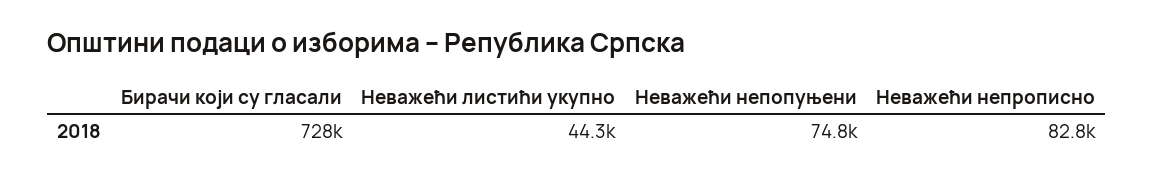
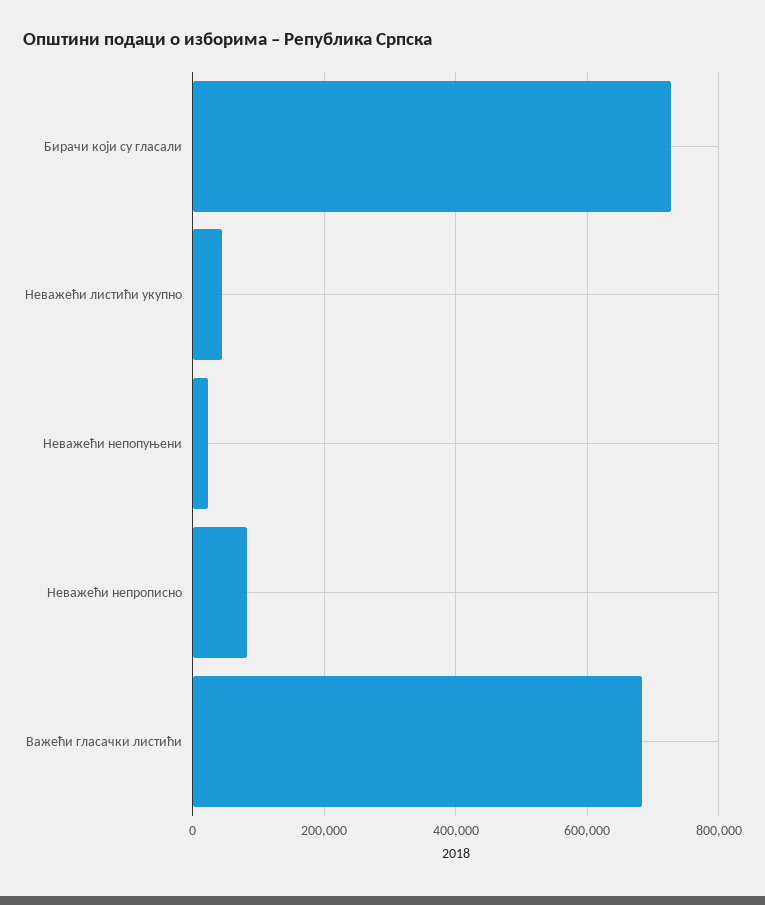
Неважећи непопуњени: 74800 -> 20000
Важећи гласачки листићи: none -> 680000

